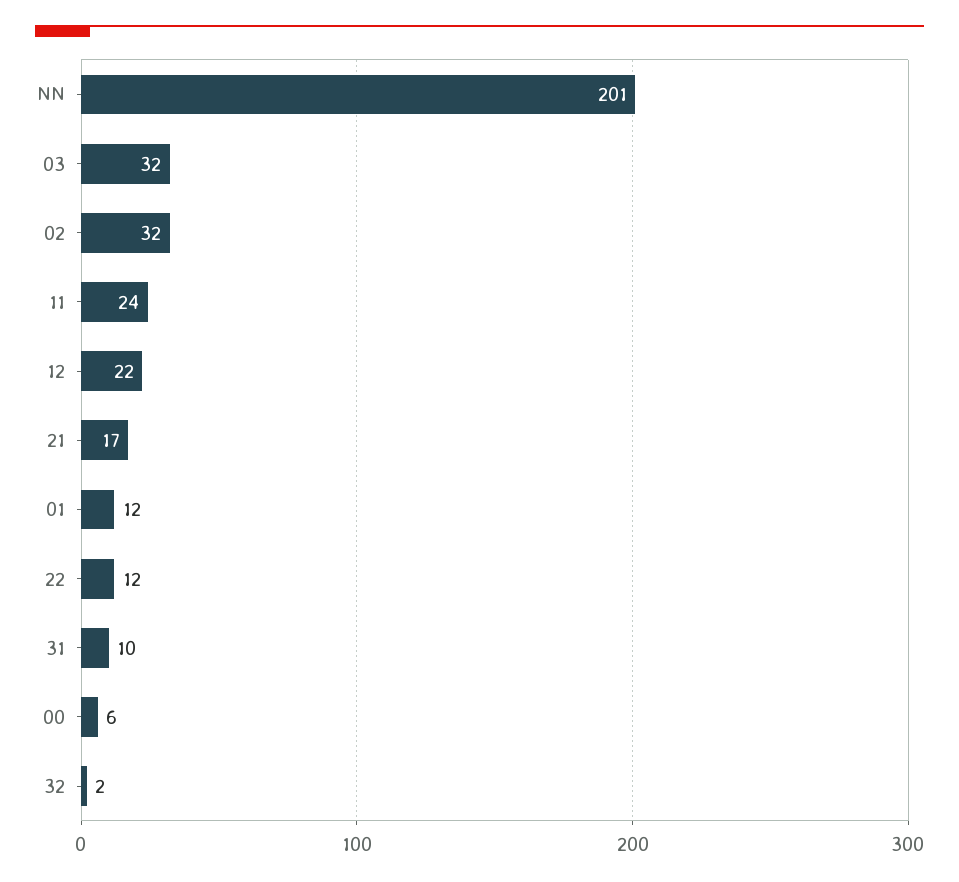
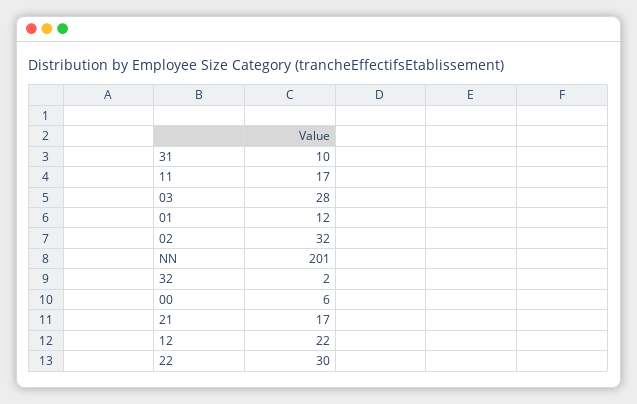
03: 32 -> 28
11: 24 -> 17
22: 12 -> 30

